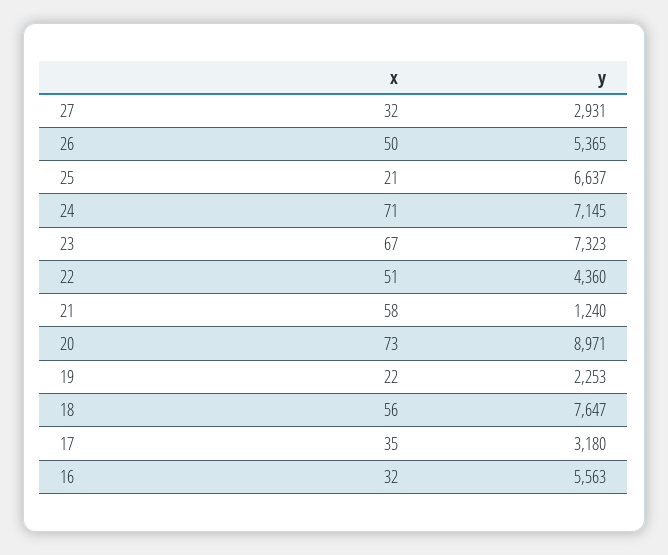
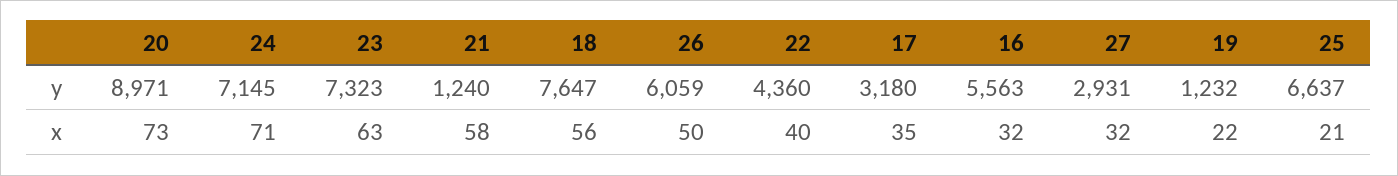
y, 26: 5365 -> 6059
x, 23: 67 -> 63
x, 22: 51 -> 40
y, 19: 2253 -> 1232

